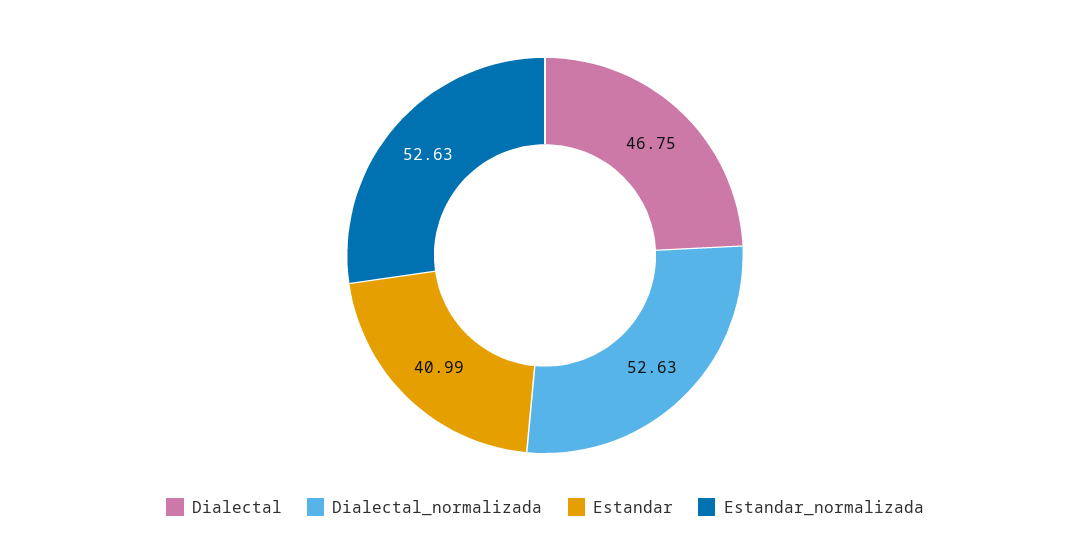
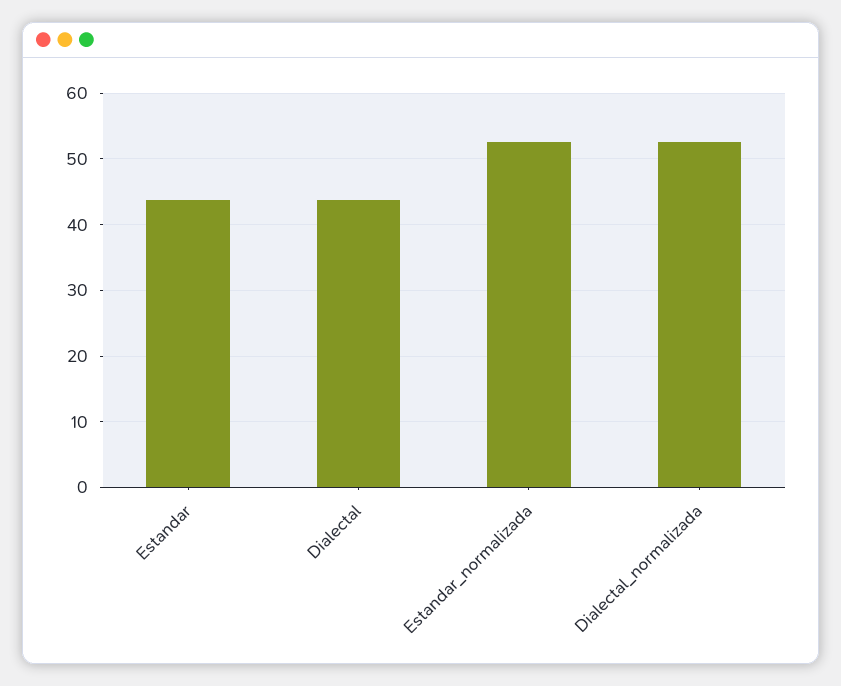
Dialectal: 46.75 -> 44
Estandar: 40.99 -> 44

